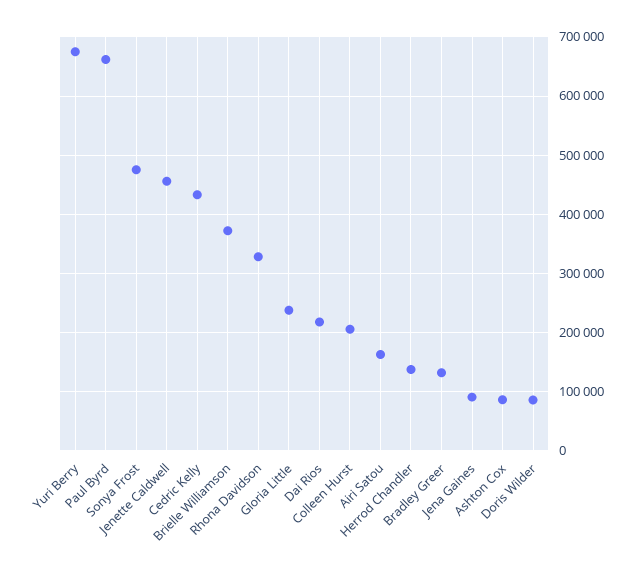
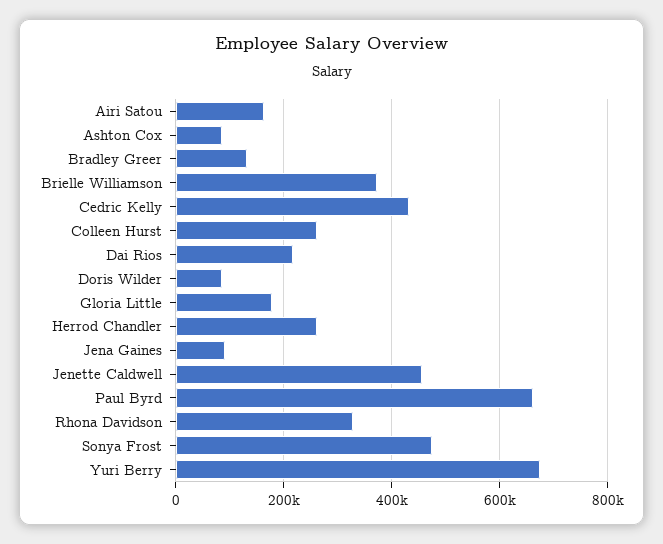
Gloria Little: 240000 -> 180000
Colleen Hurst: 200000 -> 260000
Herrod Chandler: 140000 -> 260000

